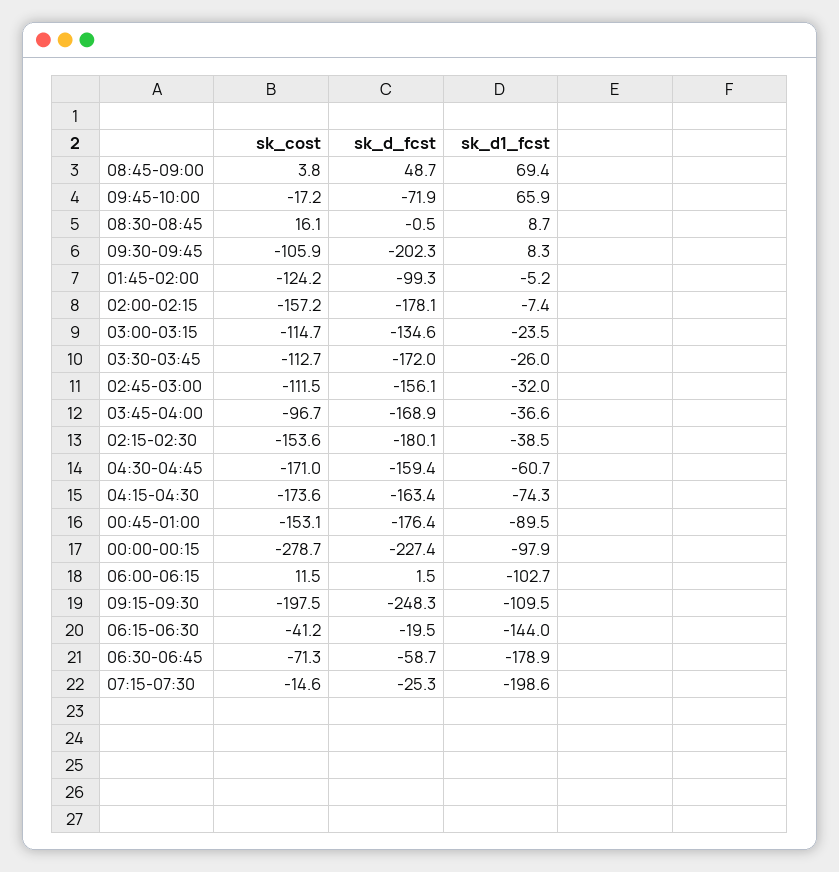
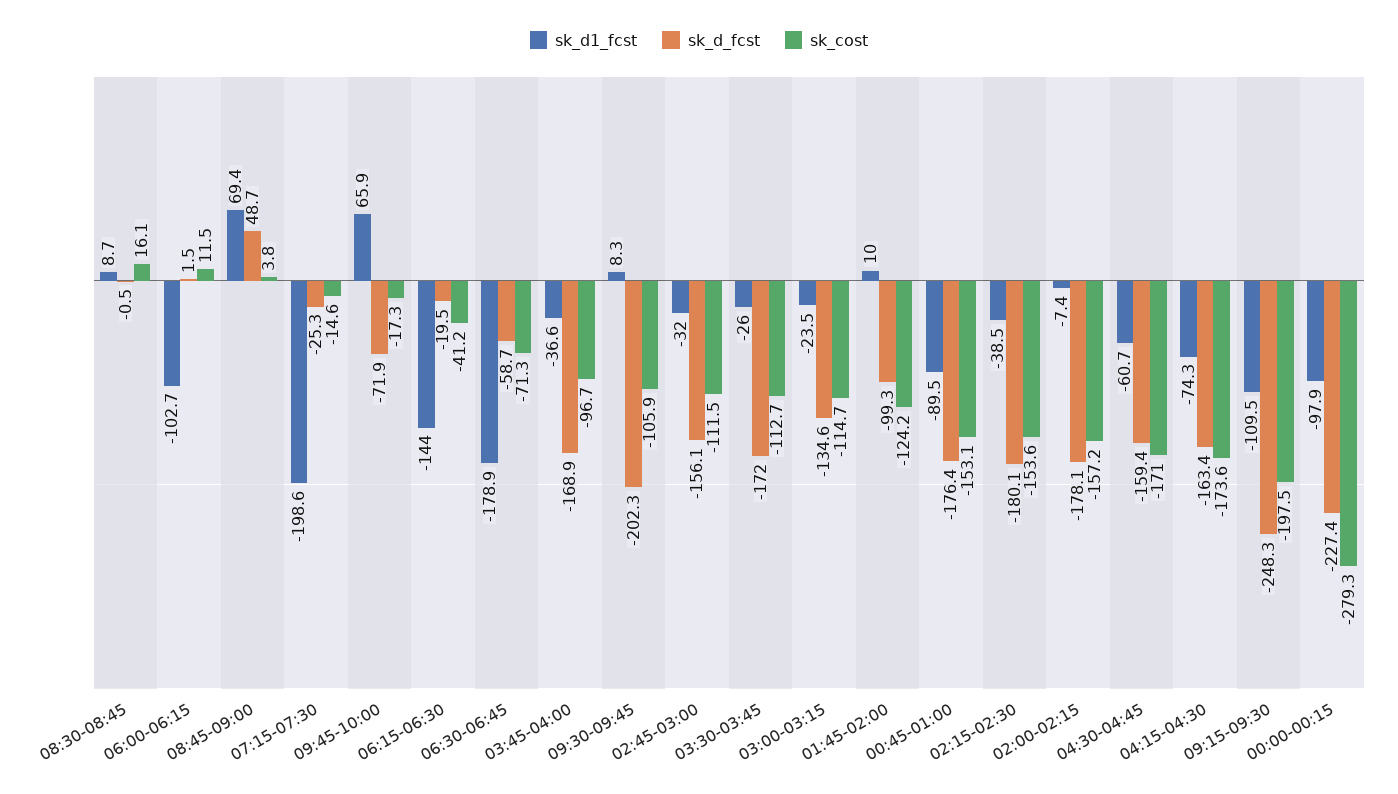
sk_cost, 09:45-10:00: -17.2 -> -17.3
sk_d1_fcst, 01:45-02:00: -5.2 -> 10
sk_cost, 00:00-00:15: -278.7 -> -279.3

